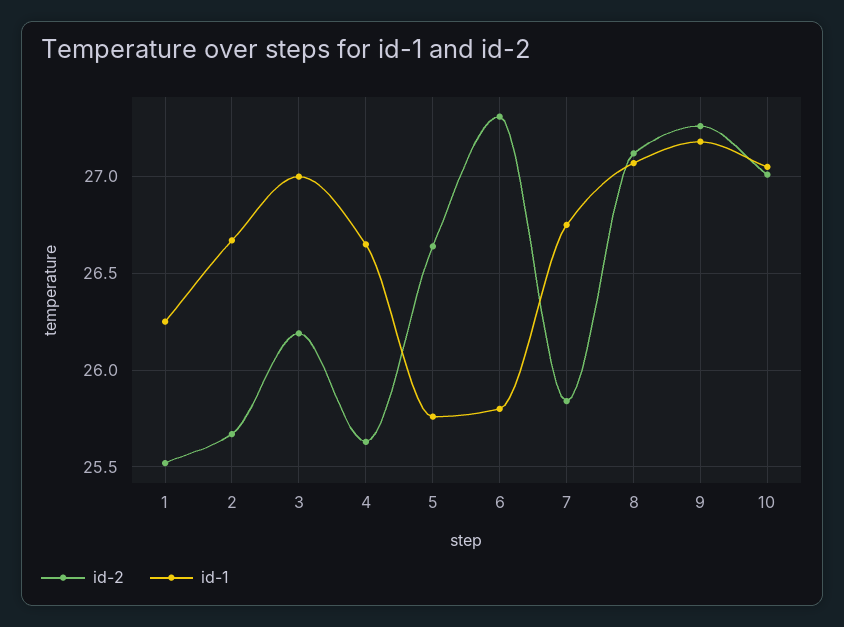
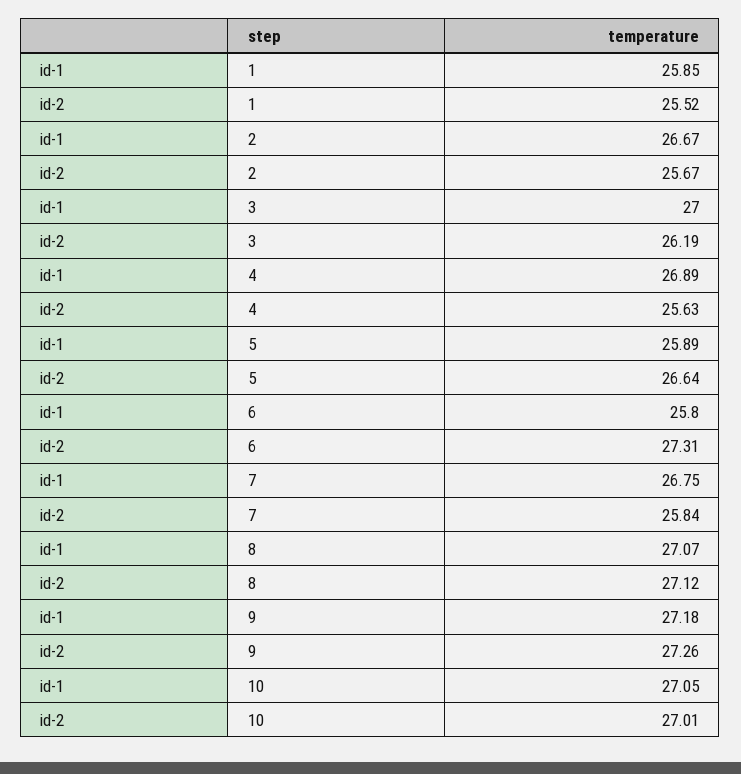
id-1, 1: 26.25 -> 25.85
id-1, 4: 26.65 -> 26.89
id-1, 5: 25.75 -> 25.89

